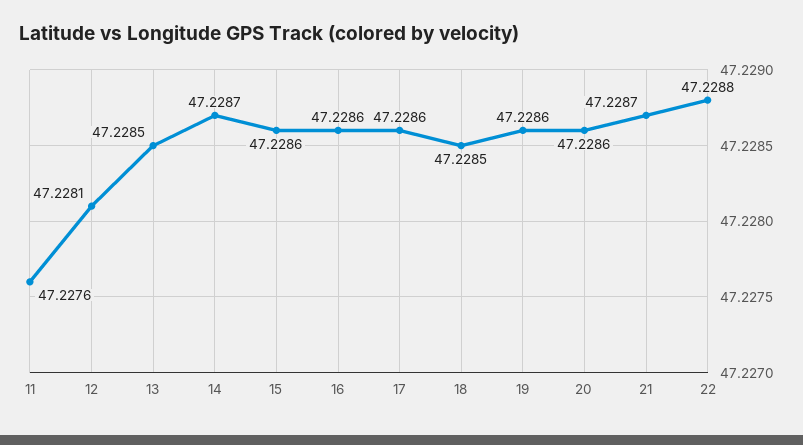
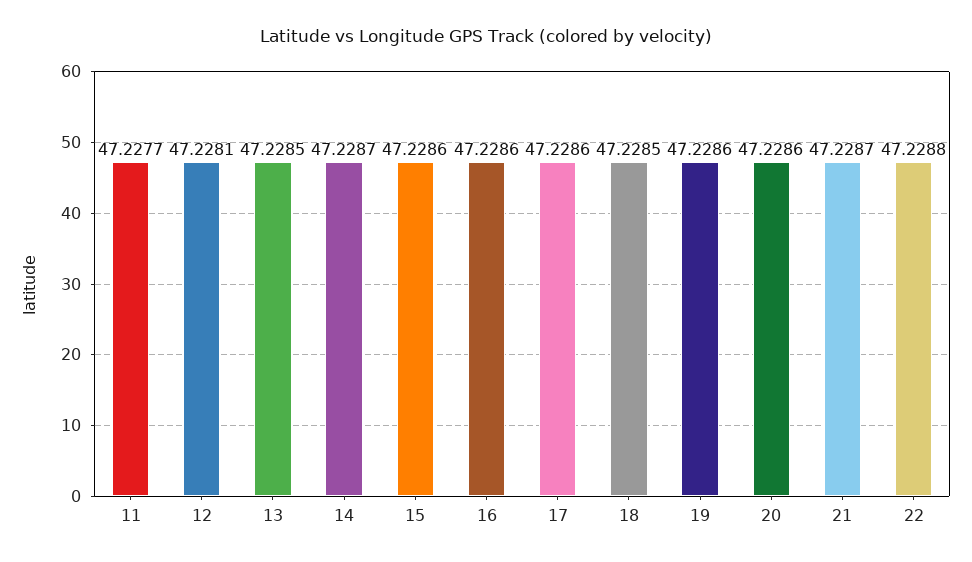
11: 47.2276 -> 47.2277

